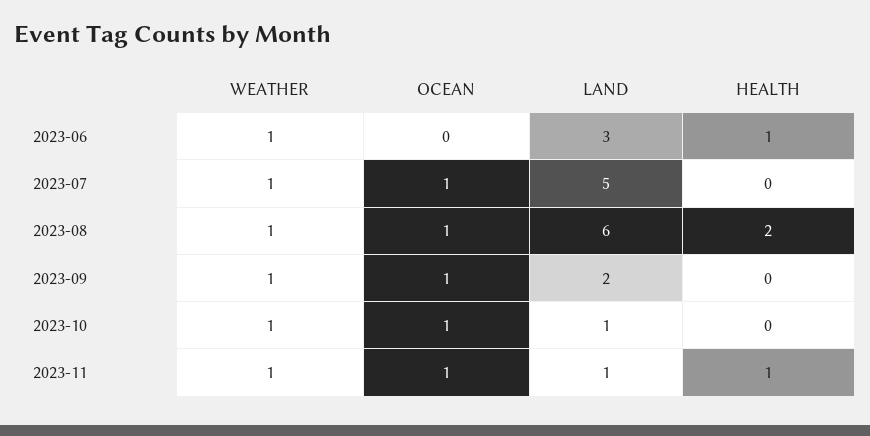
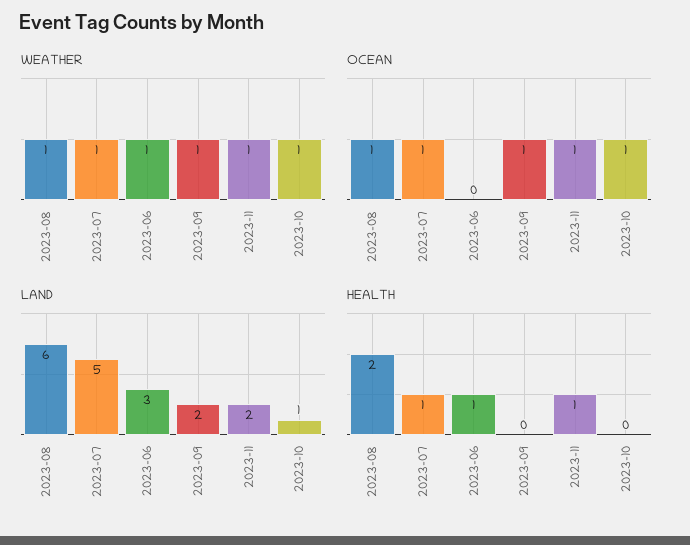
HEALTH, 2023-07: 0 -> 1
LAND, 2023-11: 1 -> 2

